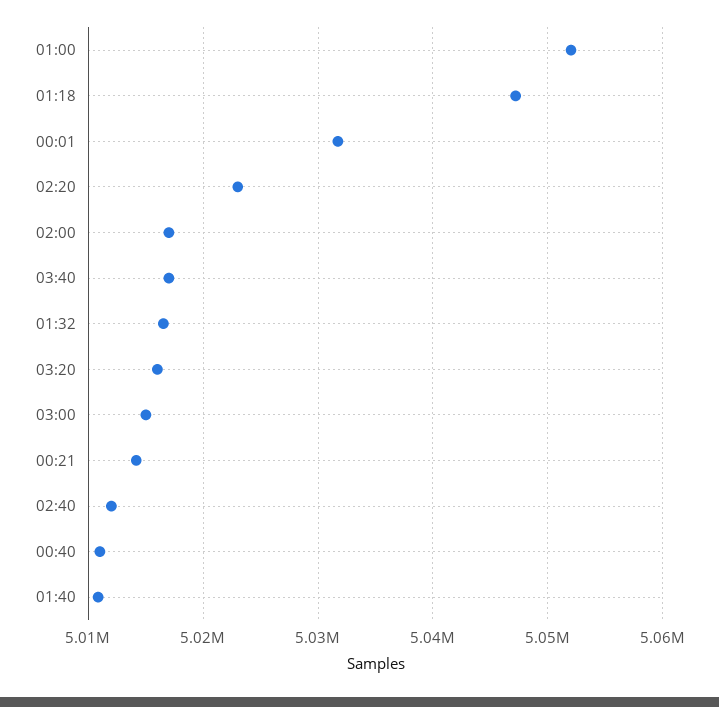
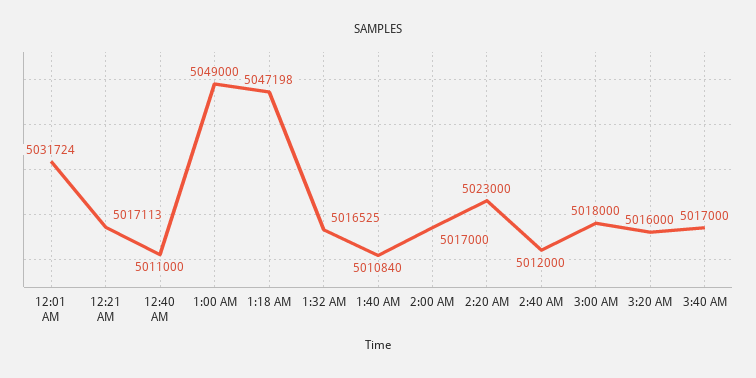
01:00: 5052000 -> 5049000
03:00: 5015000 -> 5018000
00:21: 5014000 -> 5017113

